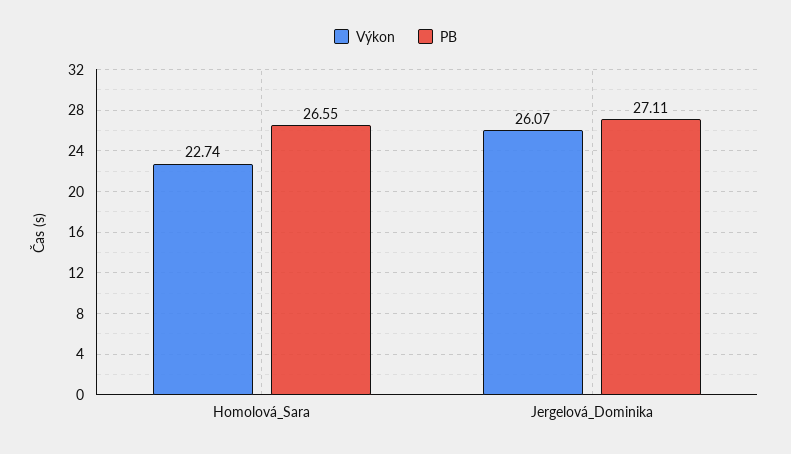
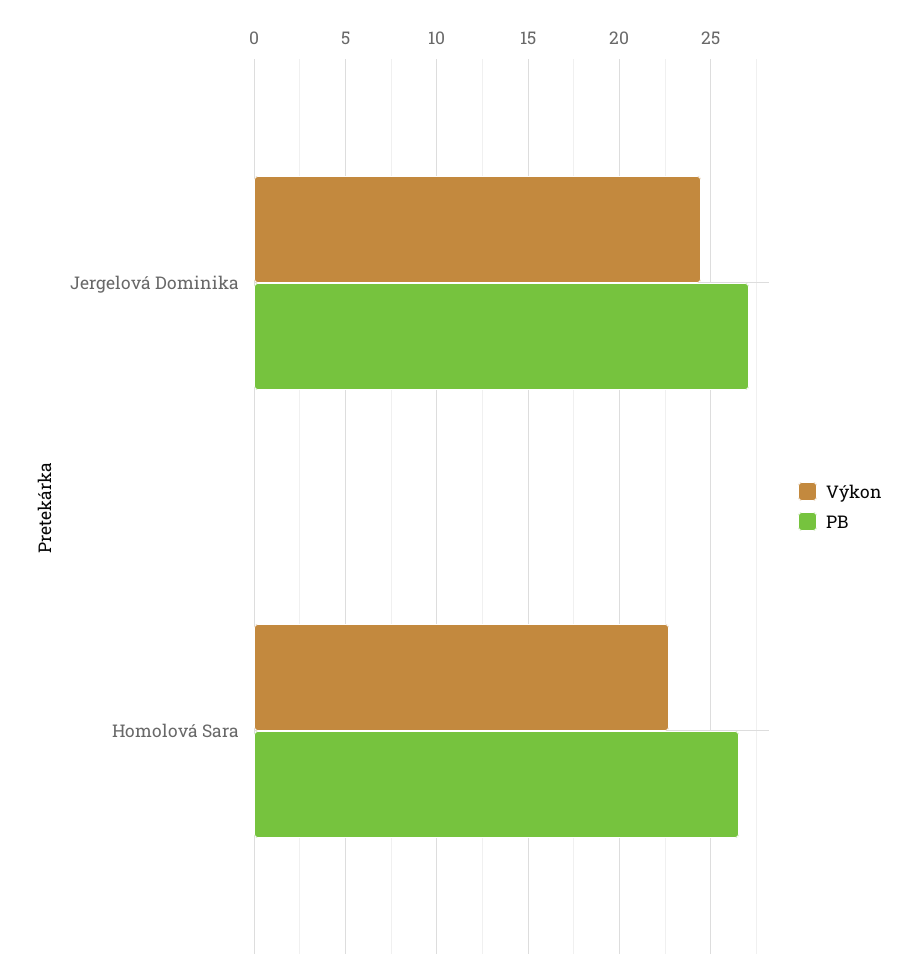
Výkon, Jergelová_Dominika: 26.07 -> 24.5

